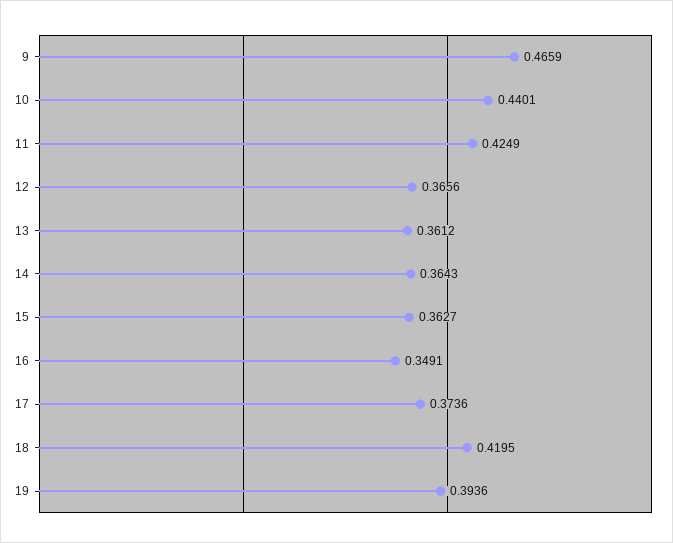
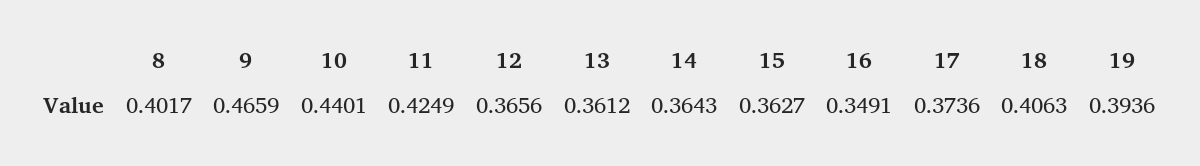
18: 0.4195 -> 0.4063
8: none -> 0.4017

